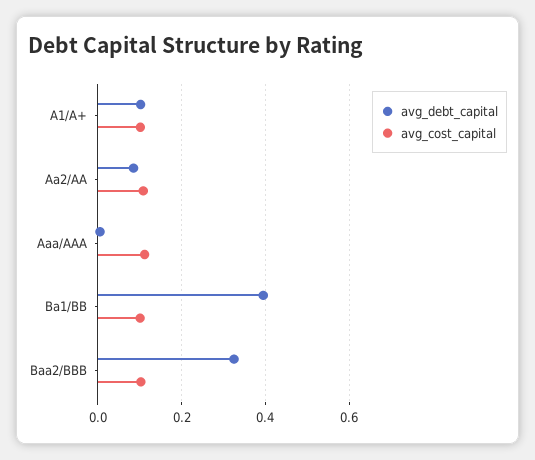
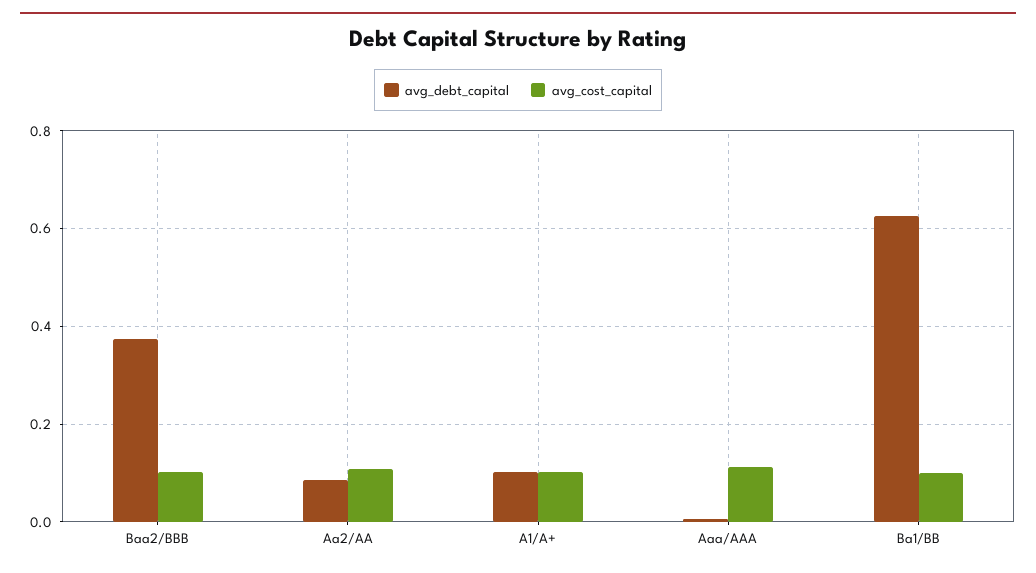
avg_debt_capital, Ba1/BB: 0.4 -> 0.62
avg_debt_capital, Baa2/BBB: 0.32 -> 0.38

